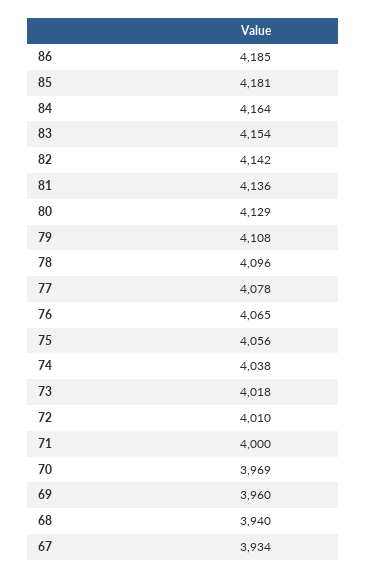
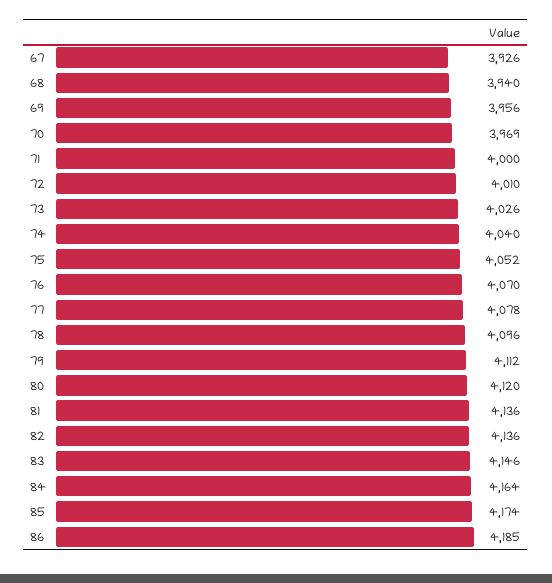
85: 4181 -> 4174
83: 4154 -> 4146
82: 4142 -> 4136
80: 4129 -> 4120
79: 4108 -> 4112
76: 4065 -> 4070
75: 4056 -> 4052
74: 4038 -> 4040
73: 4018 -> 4026
69: 3960 -> 3956
67: 3934 -> 3926

